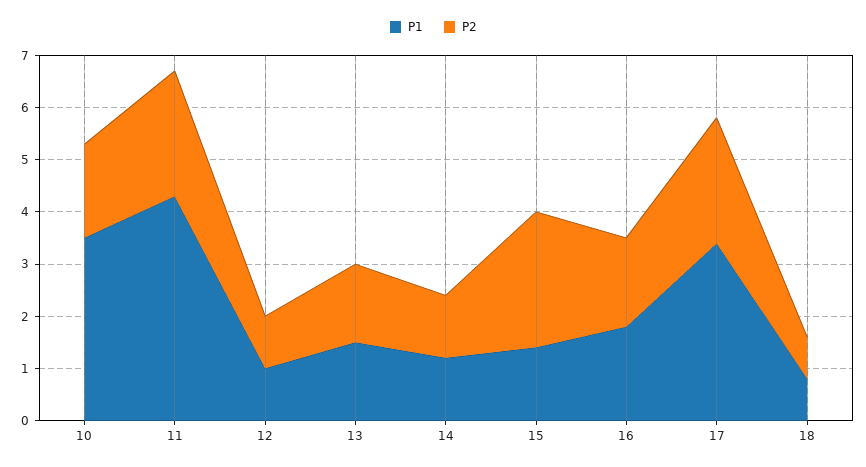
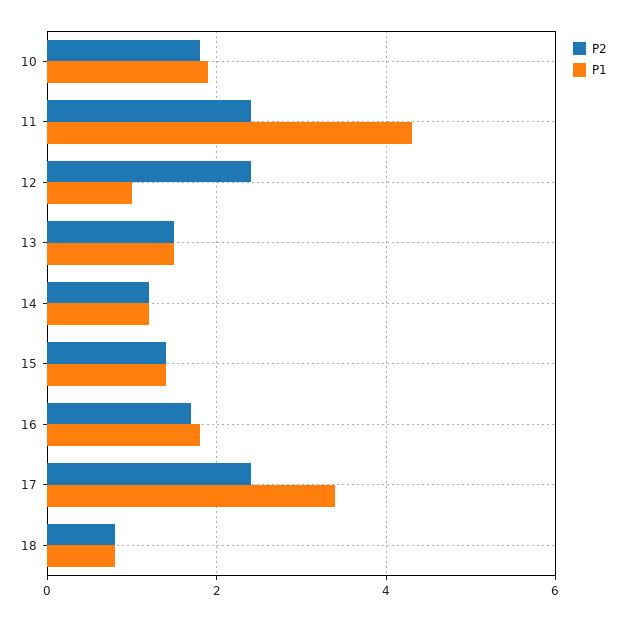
P1, 10: 3.5 -> 2
P2, 12: 1 -> 2.5
P2, 15: 2.5 -> 1.5

